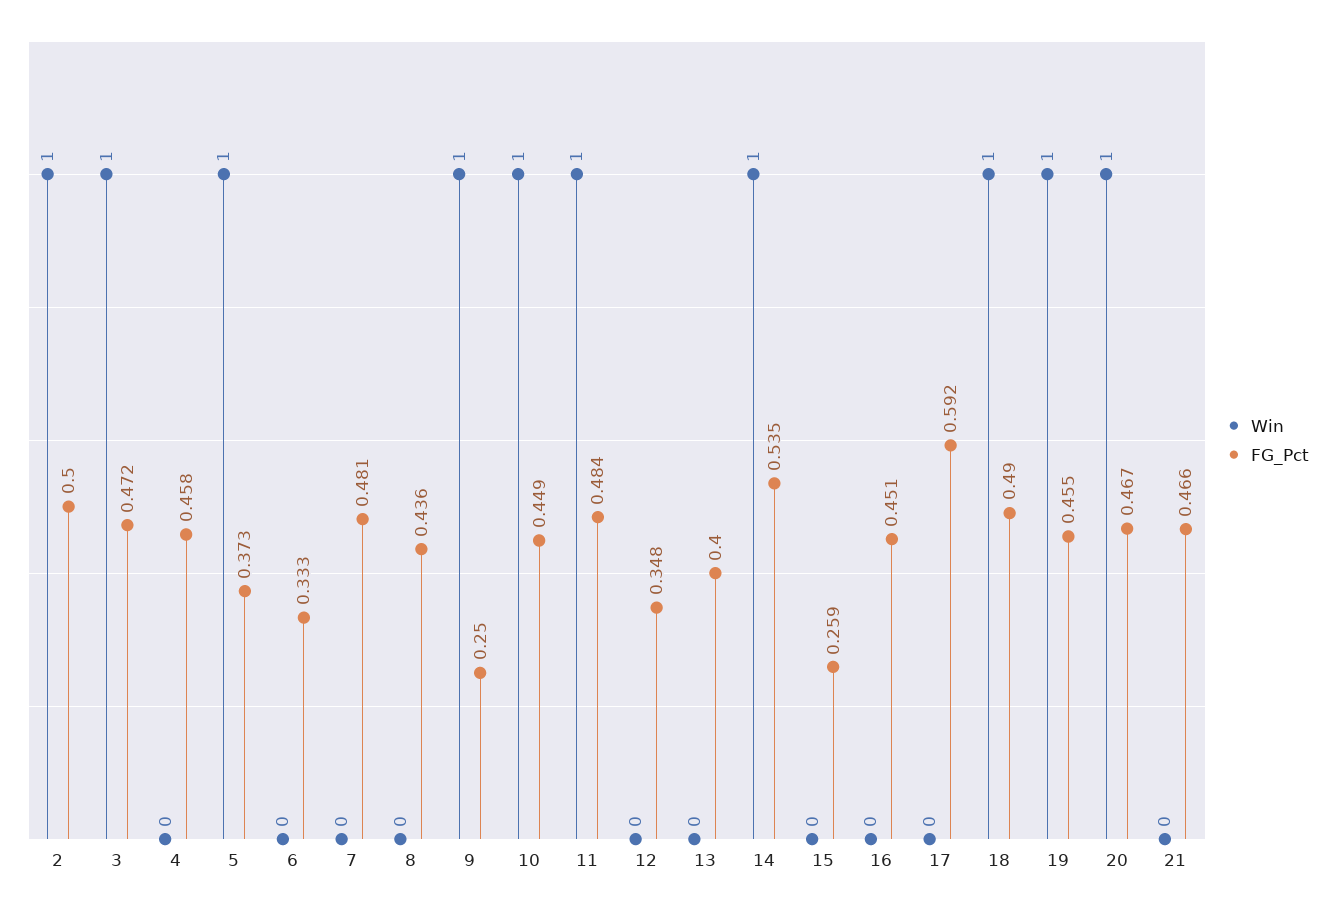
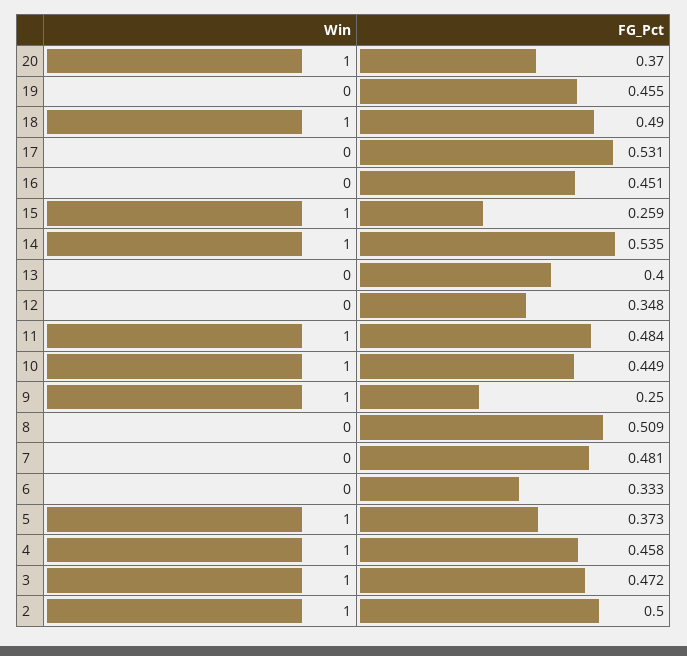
Win, 4: 0 -> 1
FG_Pct, 8: 0.436 -> 0.509
Win, 15: 0 -> 1
FG_Pct, 17: 0.592 -> 0.531
Win, 19: 1 -> 0
FG_Pct, 20: 0.467 -> 0.37
Win, 21: 0 -> none
FG_Pct, 21: 0.466 -> none

